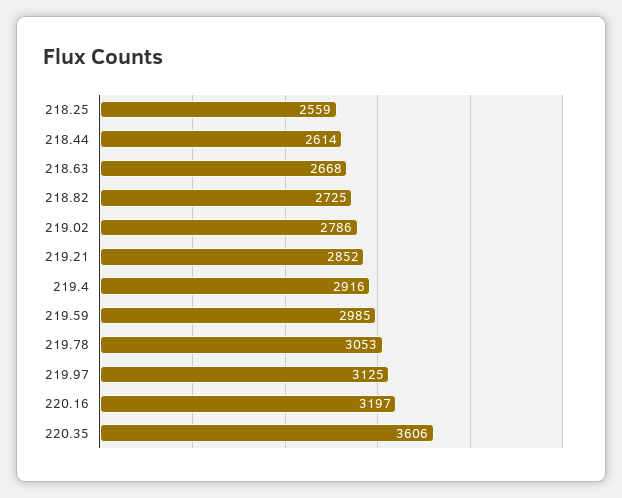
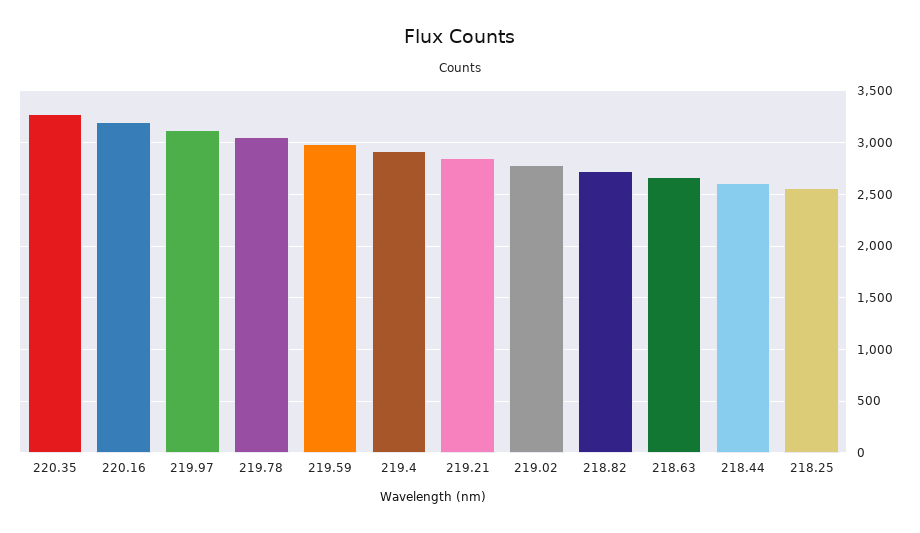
220.35: 3606 -> 3300

